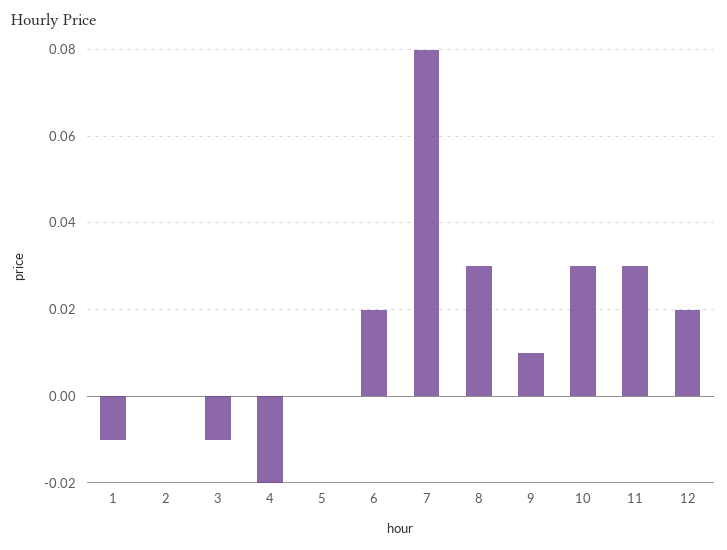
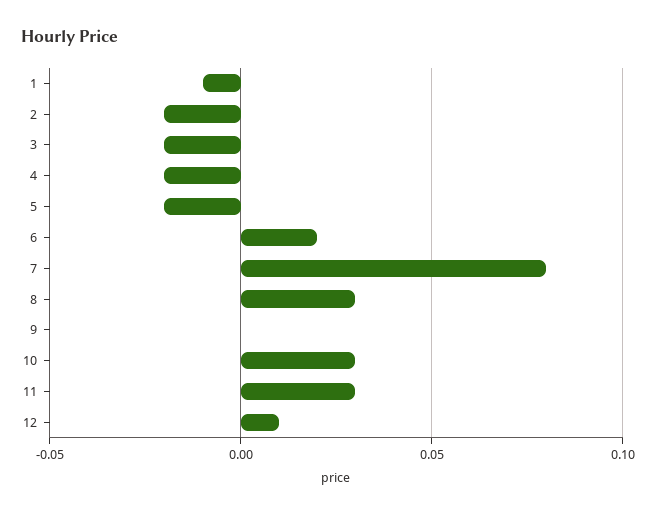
2: 0 -> -0.02
3: -0.01 -> -0.02
5: 0 -> -0.02
9: 0.01 -> 0
12: 0.02 -> 0.01

